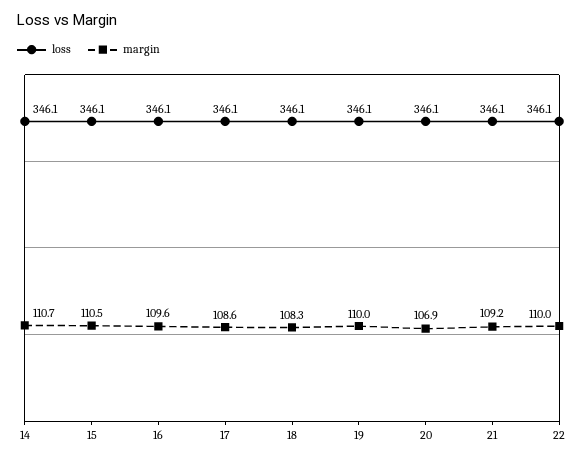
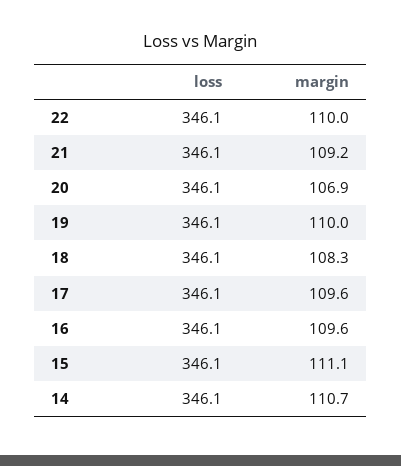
margin, 15: 110.5 -> 111.1
margin, 17: 108.6 -> 109.6

